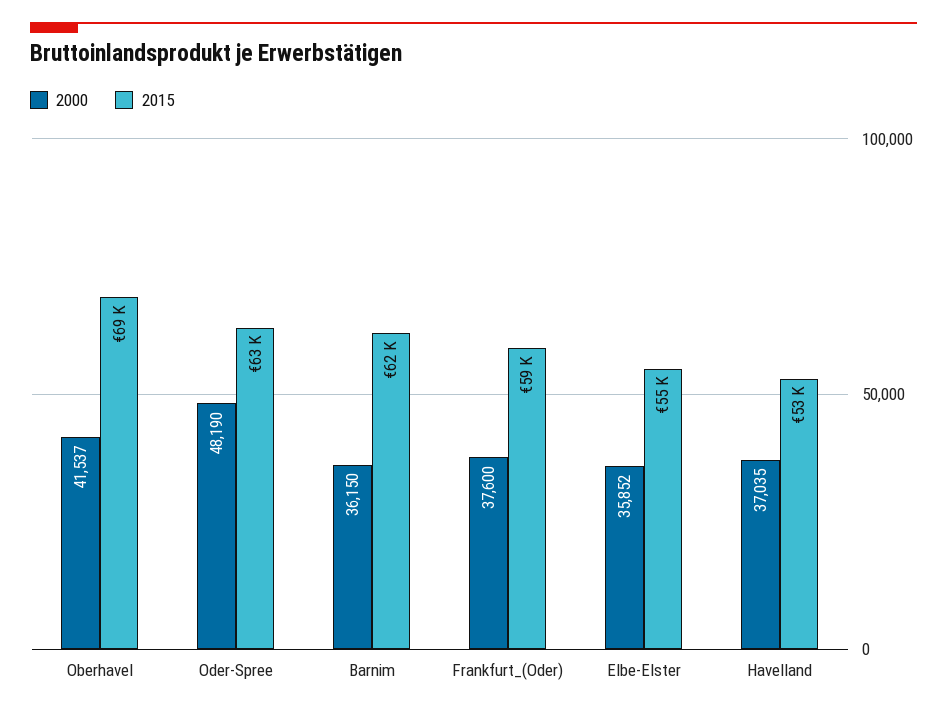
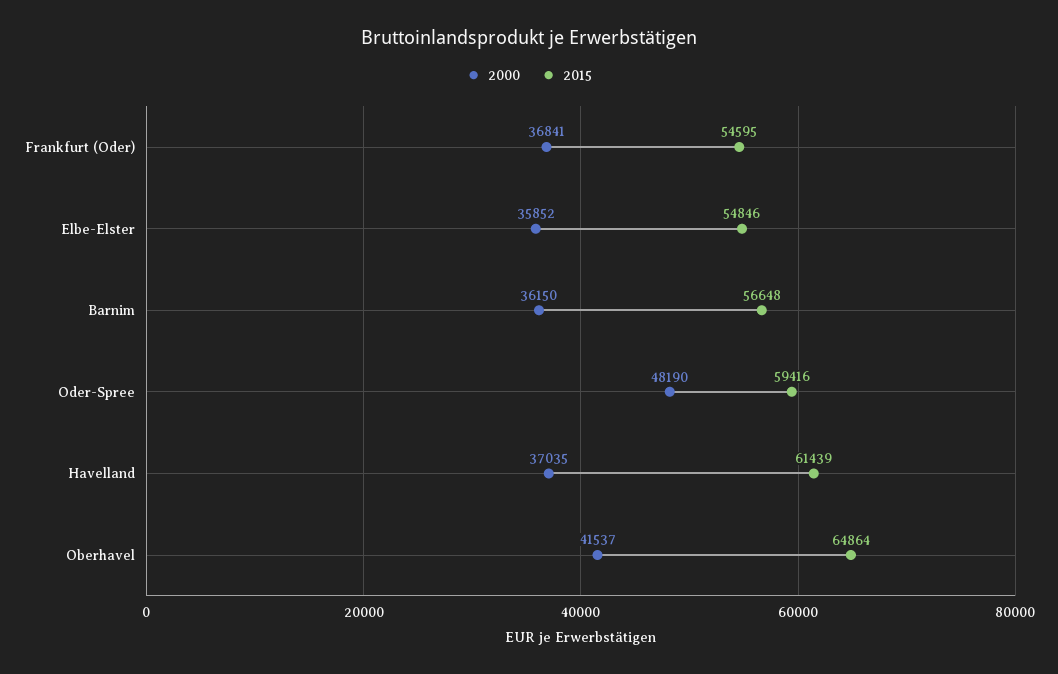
2015, Oberhavel: 69000 -> 64864
2015, Oder-Spree: 63000 -> 59416
2015, Barnim: 62000 -> 56648
2000, Frankfurt_(Oder): 37600 -> 36841
2015, Frankfurt_(Oder): 59000 -> 54595
2015, Havelland: 53000 -> 61439

